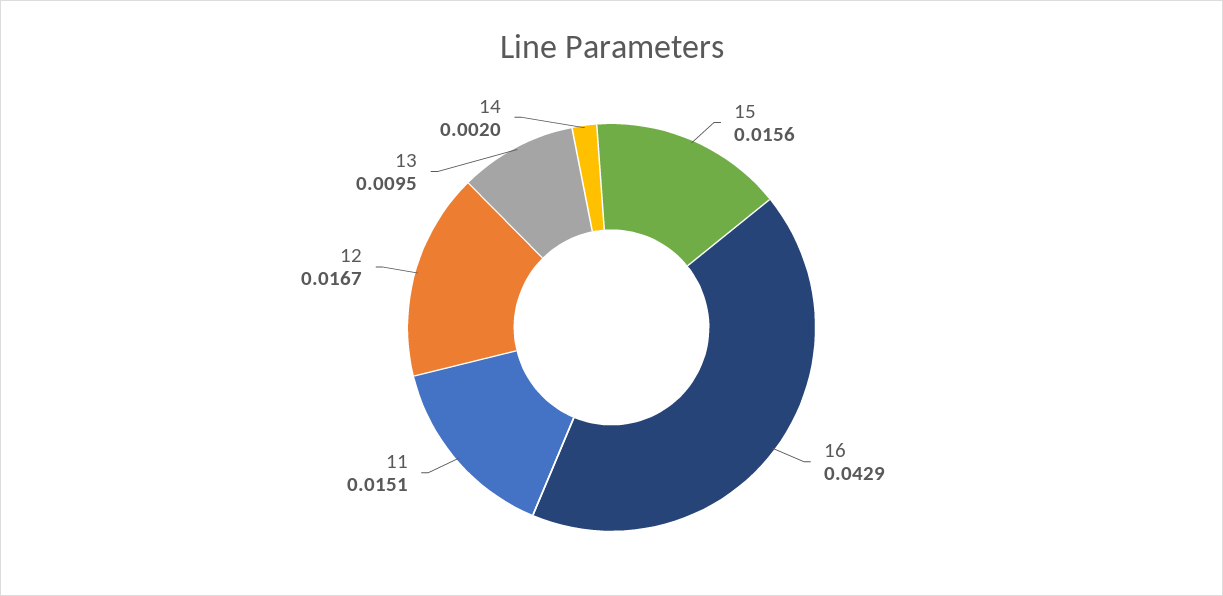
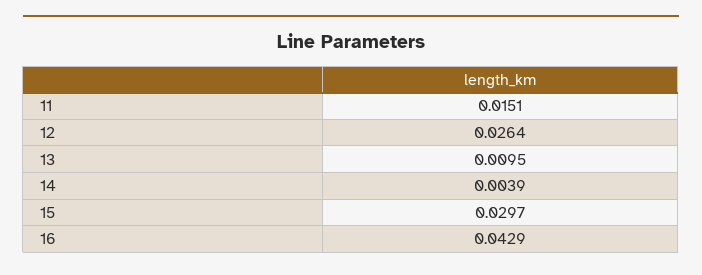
15: 0.0156 -> 0.0297
12: 0.0167 -> 0.0264
14: 0.002 -> 0.0039

